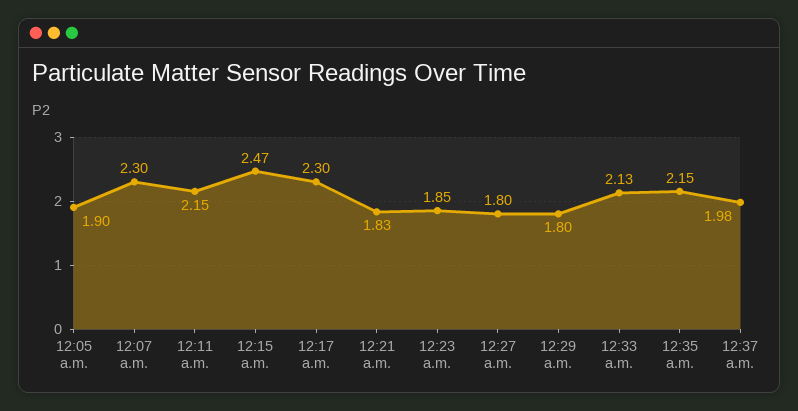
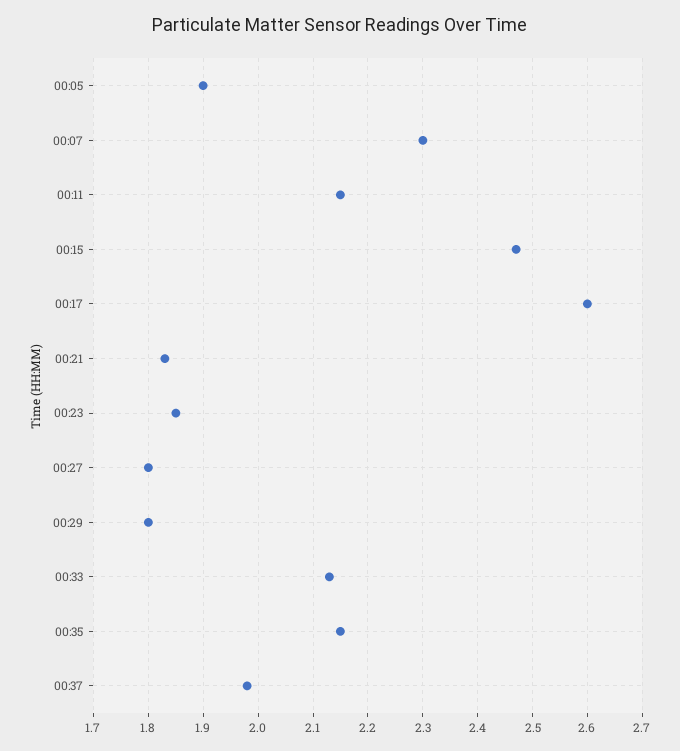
12:17 a.m.: 2.3 -> 2.6

